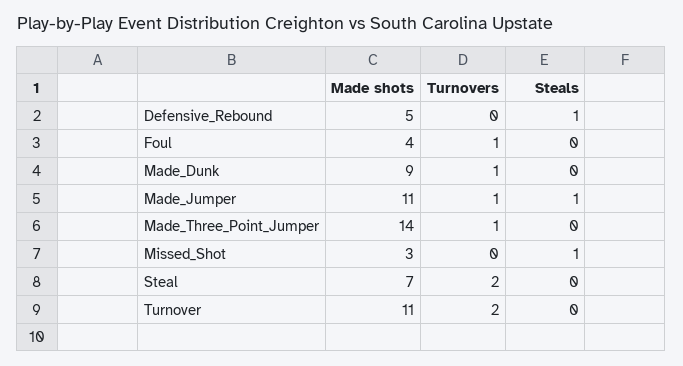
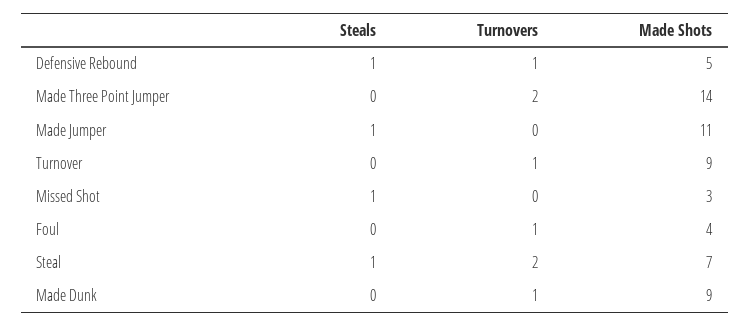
Turnovers, Defensive_Rebound: 0 -> 1
Turnovers, Made_Jumper: 1 -> 0
Turnovers, Made_Three_Point_Jumper: 1 -> 2
Steals, Steal: 0 -> 1
Made shots, Turnover: 11 -> 9
Turnovers, Turnover: 2 -> 1

